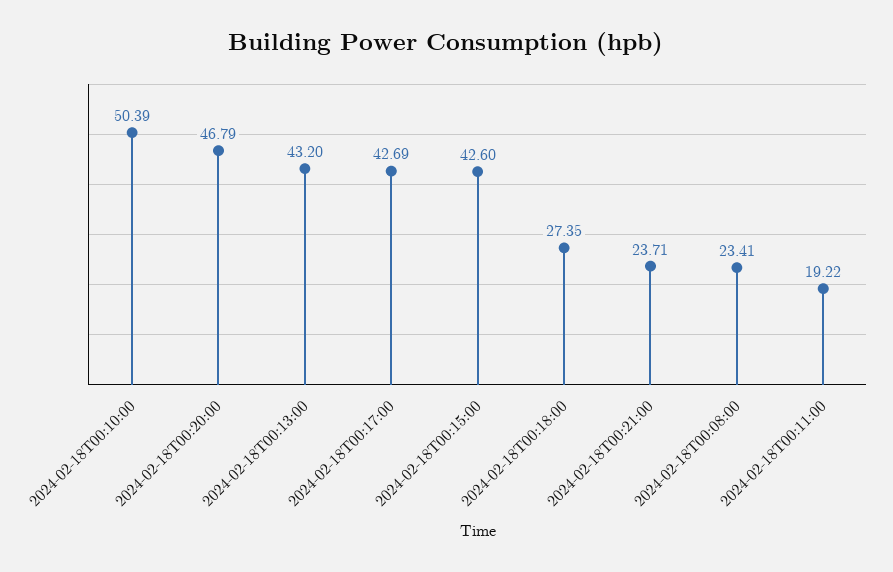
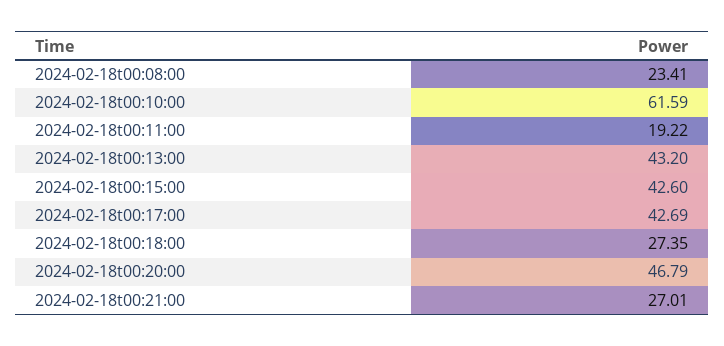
2024-02-18T00:10:00: 50.39 -> 61.59
2024-02-18T00:21:00: 23.71 -> 27.01

